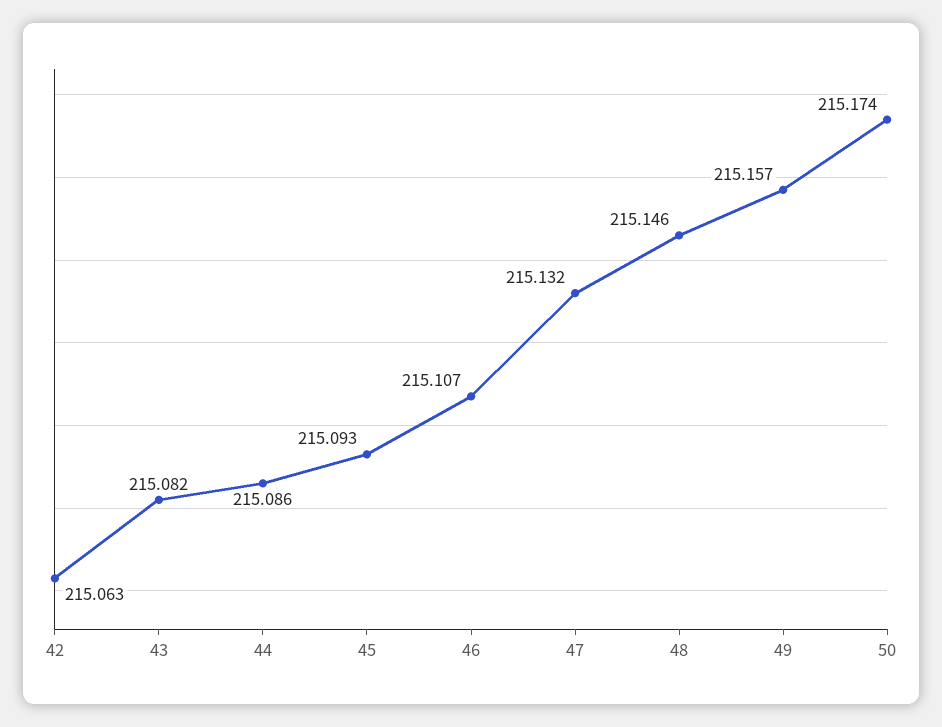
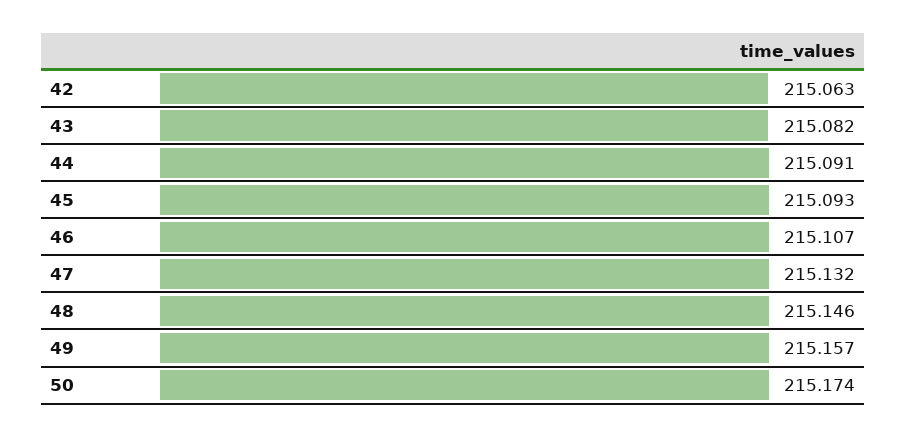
44: 215.086 -> 215.091

